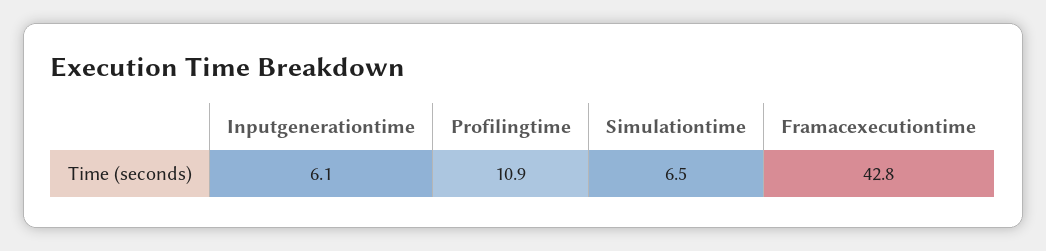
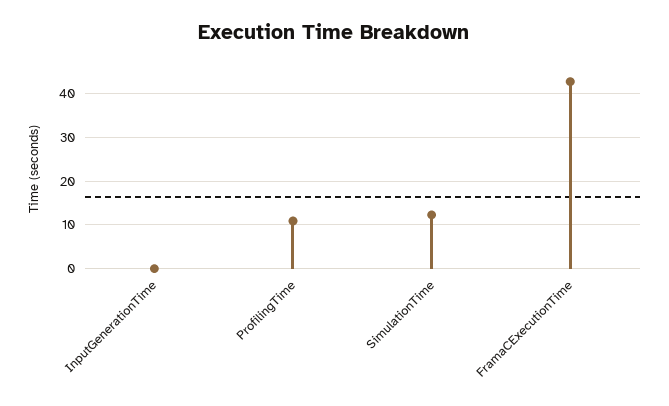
Inputgenerationtime: 6.1 -> 0
Simulationtime: 6.5 -> 12

